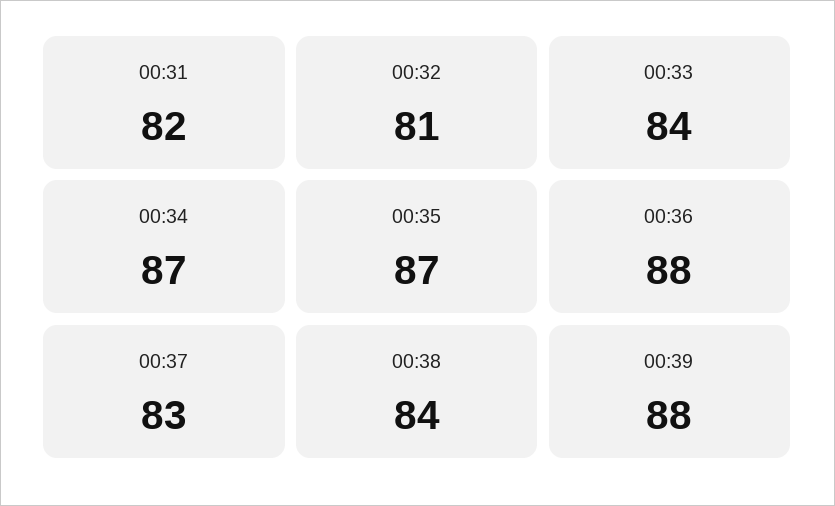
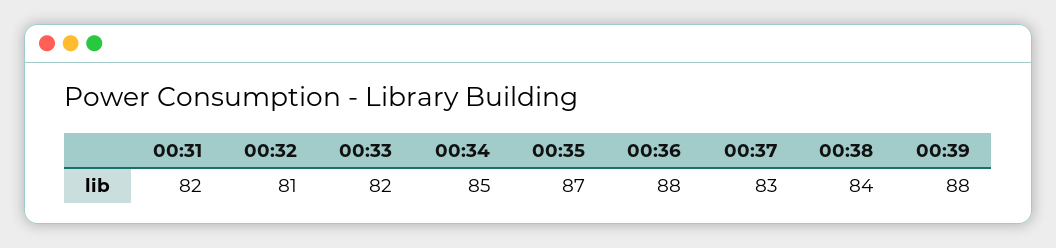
00:33: 84 -> 82
00:34: 87 -> 85

